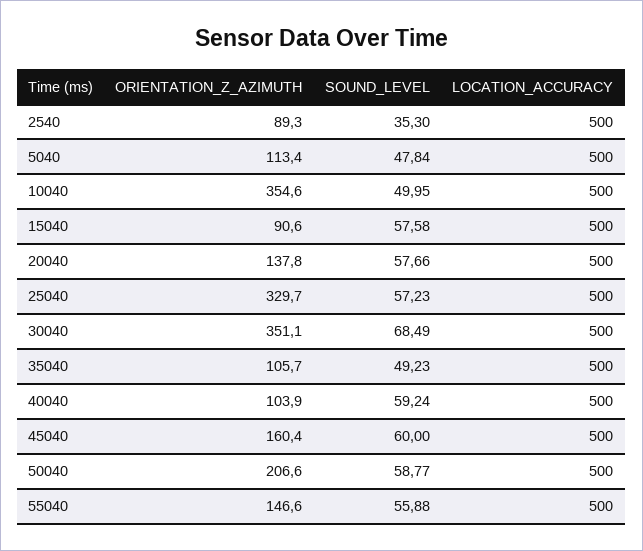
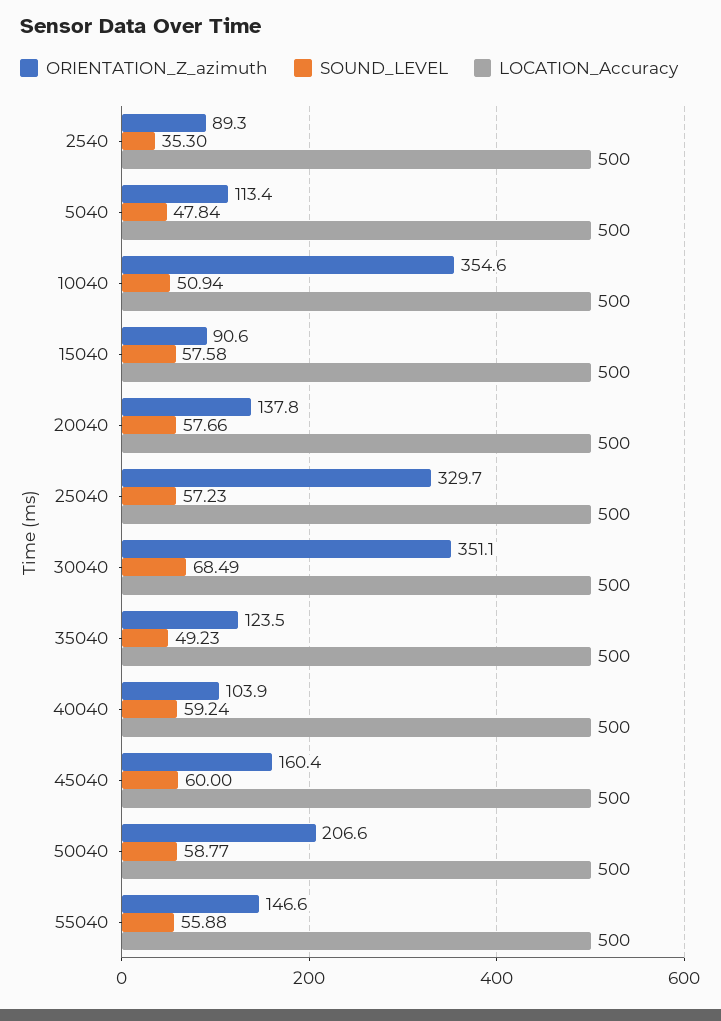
SOUND_LEVEL, 10040: 49.95 -> 50.94
ORIENTATION_Z_AZIMUTH, 35040: 105.7 -> 123.5

